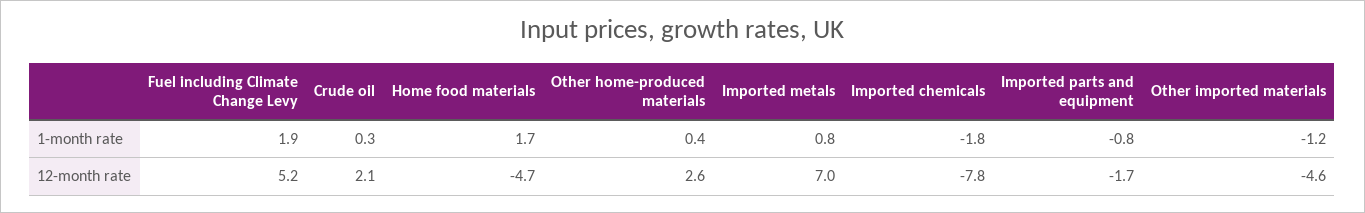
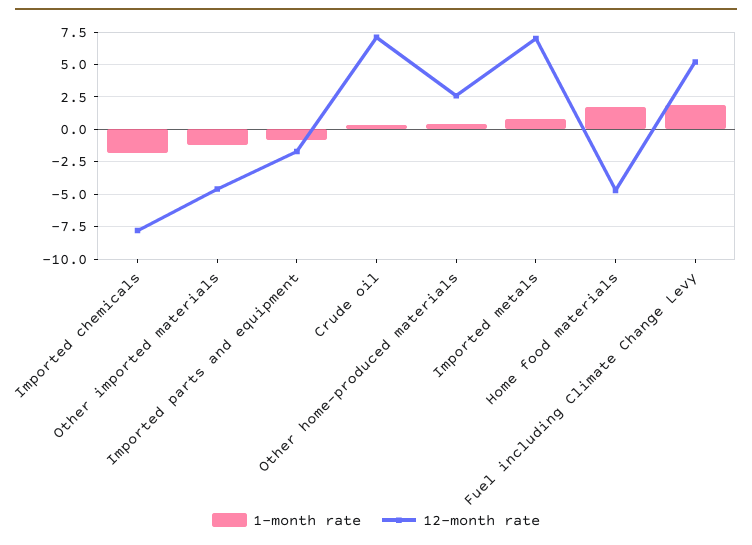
12-month rate, Crude oil: 2.1 -> 7

